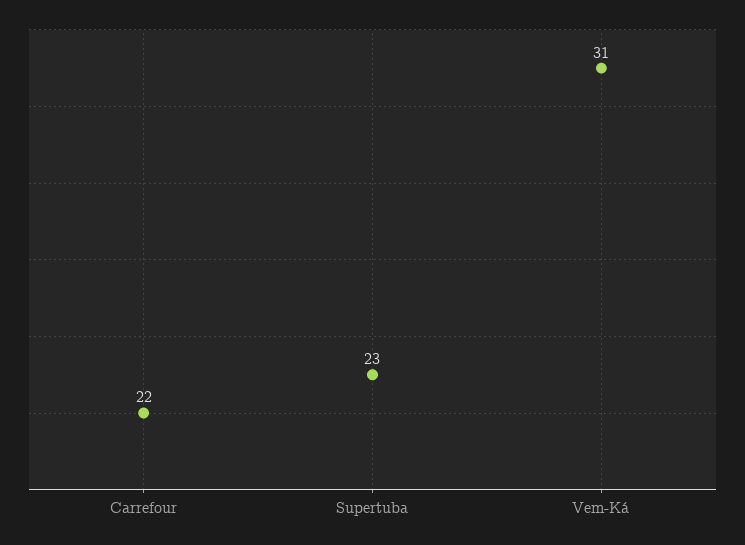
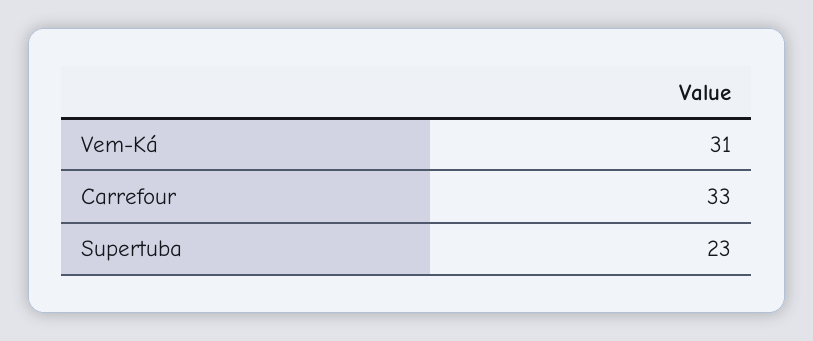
Carrefour: 22 -> 33

